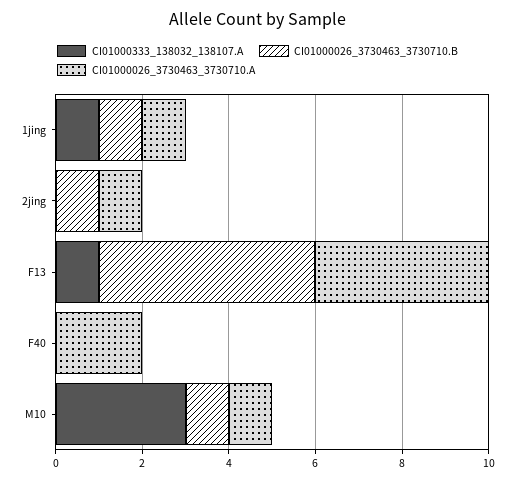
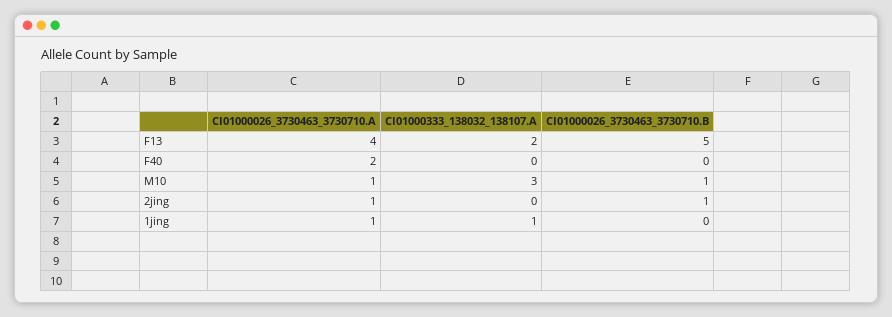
CI01000026_3730463_3730710.B, 1jing: 1 -> 0
CI01000333_138032_138107.A, F13: 1 -> 2

